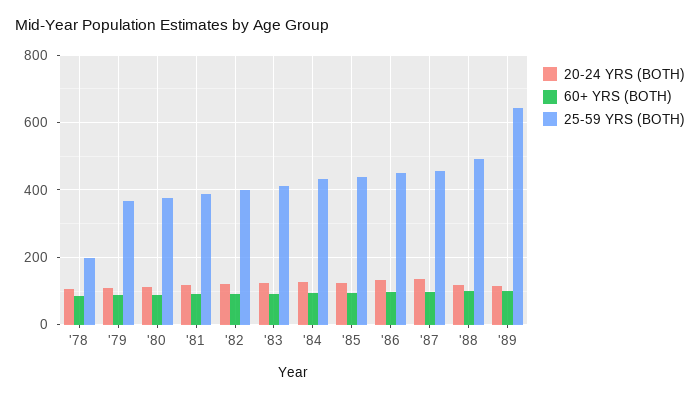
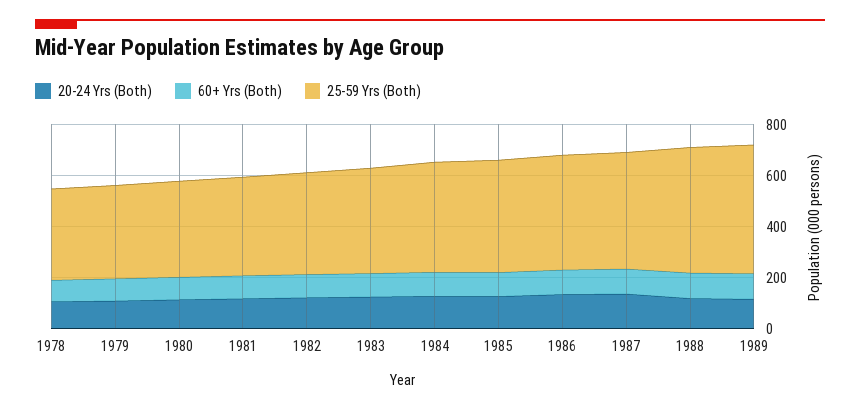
25-59 YRS (BOTH), '78: 200 -> 350
25-59 YRS (BOTH), '89: 640 -> 500

